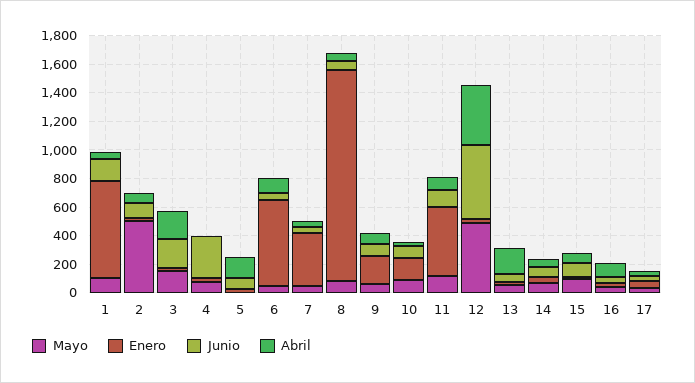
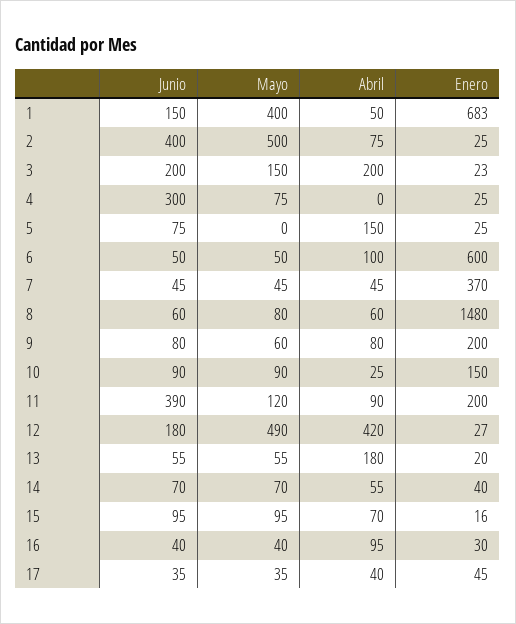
Mayo, 1: 100 -> 400
Junio, 2: 100 -> 400
Enero, 11: 500 -> 200
Junio, 11: 100 -> 390
Junio, 12: 500 -> 180

